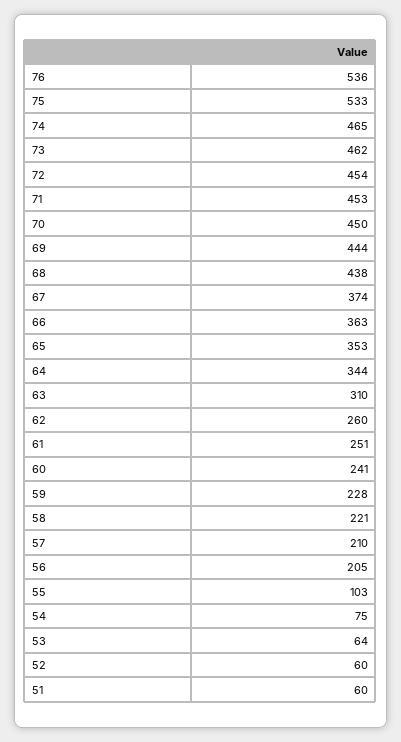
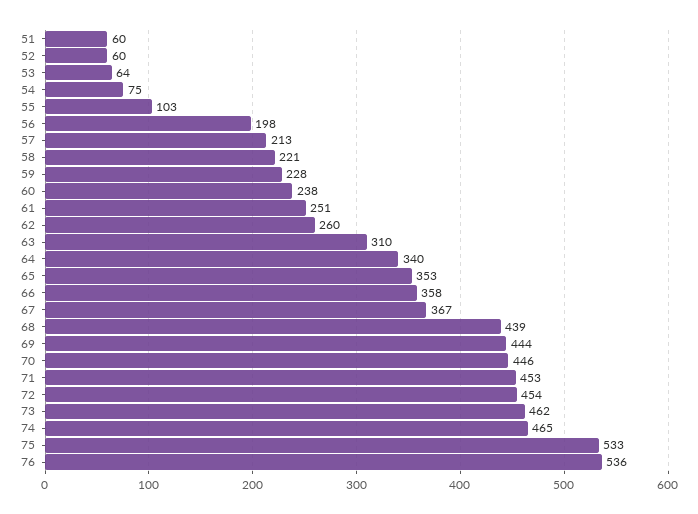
70: 450 -> 446
68: 438 -> 439
67: 374 -> 367
66: 363 -> 358
64: 344 -> 340
60: 241 -> 238
57: 210 -> 213
56: 205 -> 198

